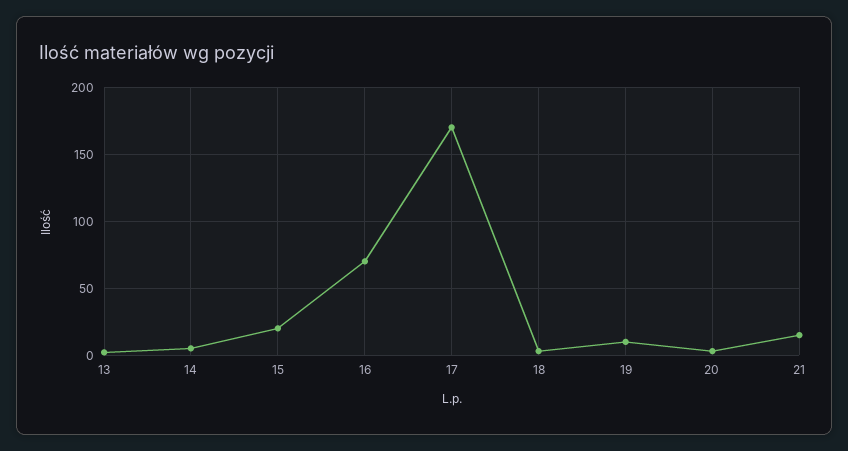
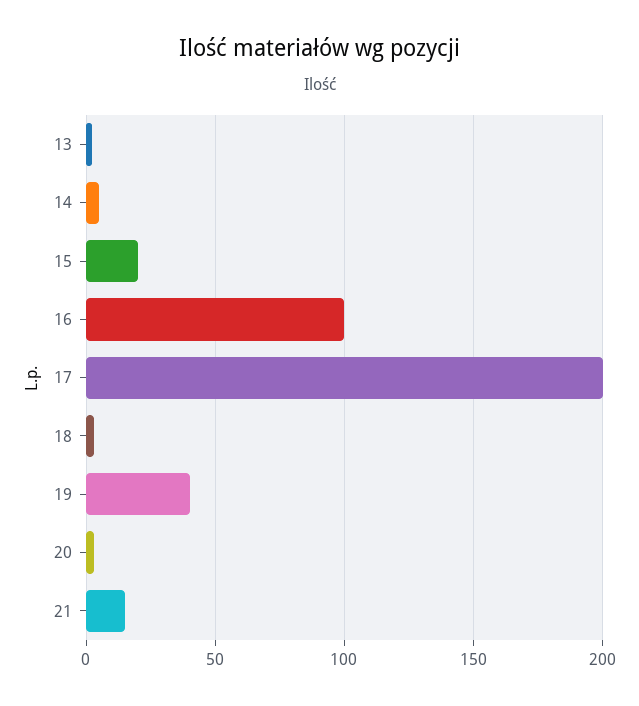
16: 70 -> 100
17: 170 -> 200
19: 10 -> 40

